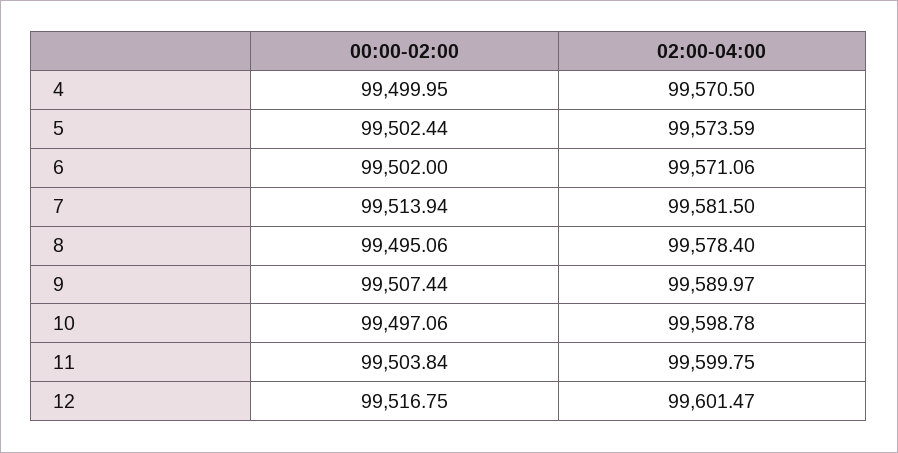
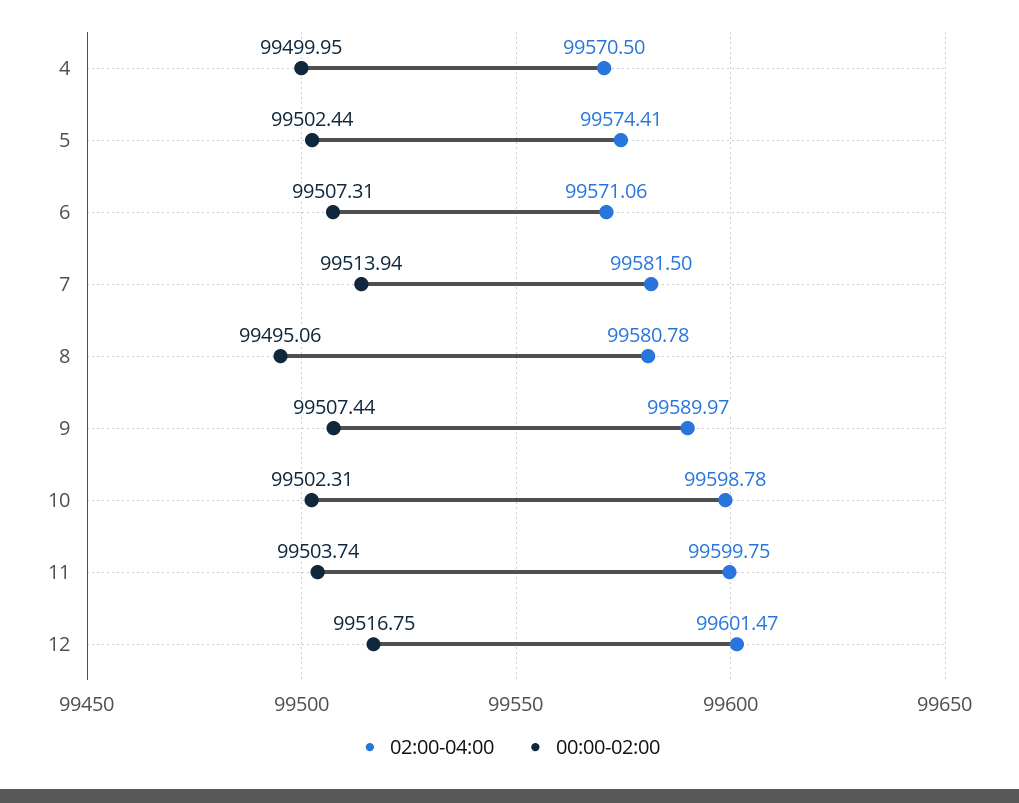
02:00-04:00, 5: 99573.59 -> 99574.41
00:00-02:00, 6: 99502 -> 99507.31
02:00-04:00, 8: 99578.4 -> 99580.78
00:00-02:00, 10: 99497.06 -> 99502.31
00:00-02:00, 11: 99503.84 -> 99503.74

